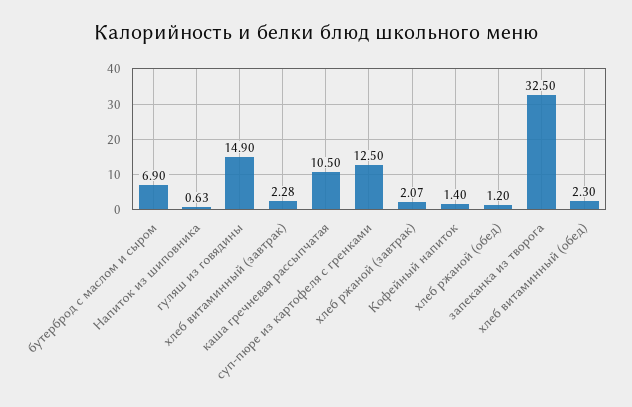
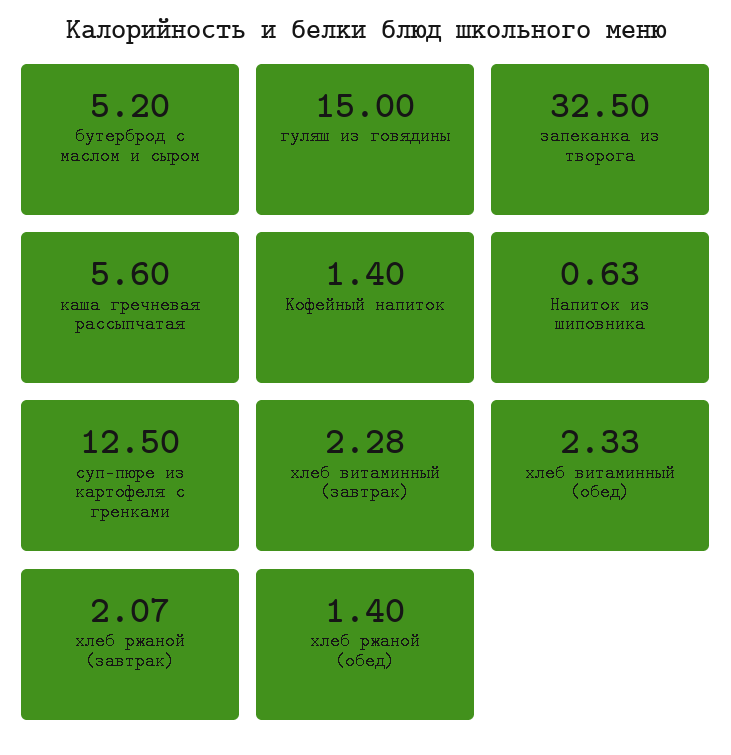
бутерброд с маслом и сыром: 6.9 -> 5.2
гуляш из говядины: 14.9 -> 15
каша гречневая рассыпчатая: 10.5 -> 5.6
хлеб ржаной (обед): 1.2 -> 1.4
хлеб витаминный (обед): 2.3 -> 2.33

